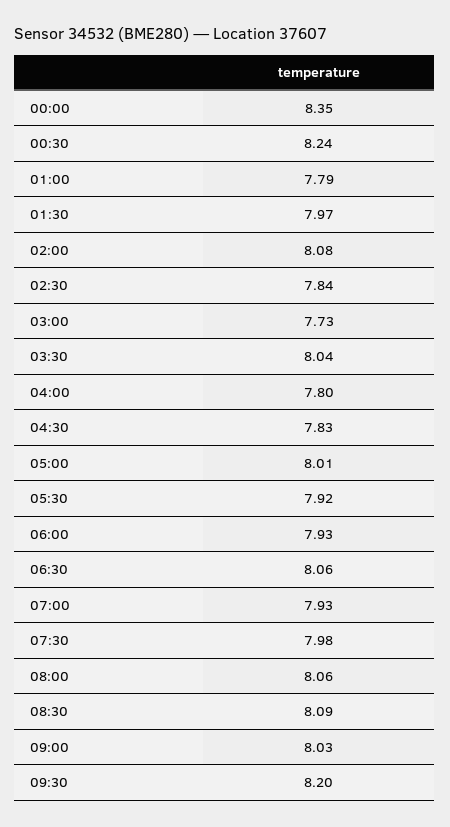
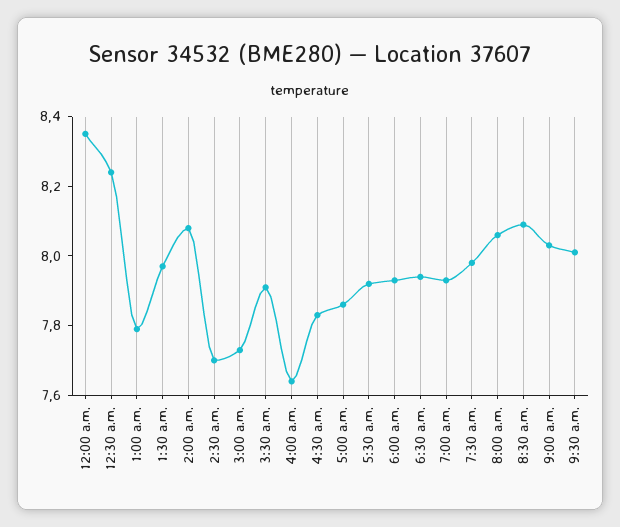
02:30: 7.84 -> 7.7
03:30: 8.04 -> 7.9
04:00: 7.8 -> 7.65
05:00: 8.01 -> 7.85
06:30: 8.06 -> 7.95
09:30: 8.2 -> 8

